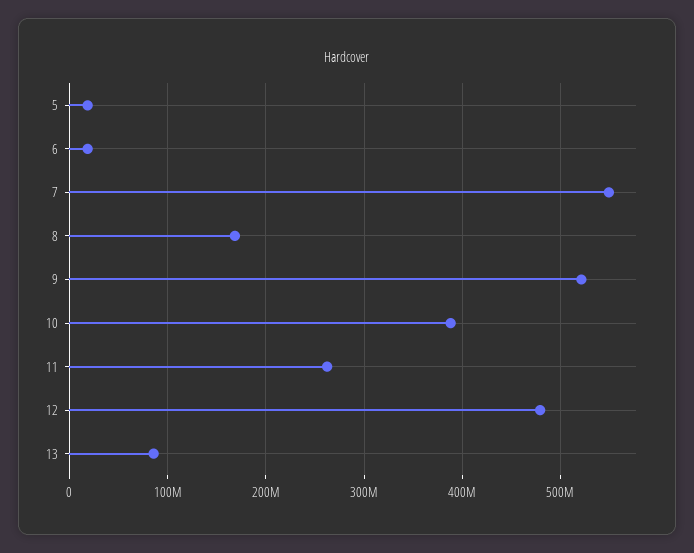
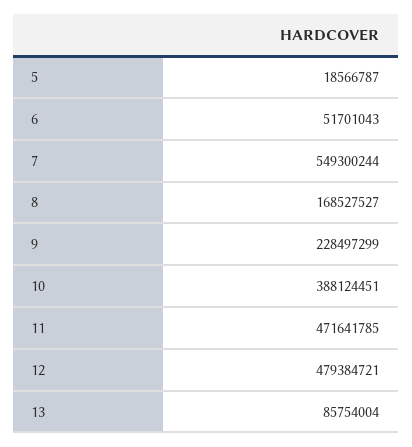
6: 20000000 -> 51701043
9: 520000000 -> 228497299
11: 260000000 -> 471641785

